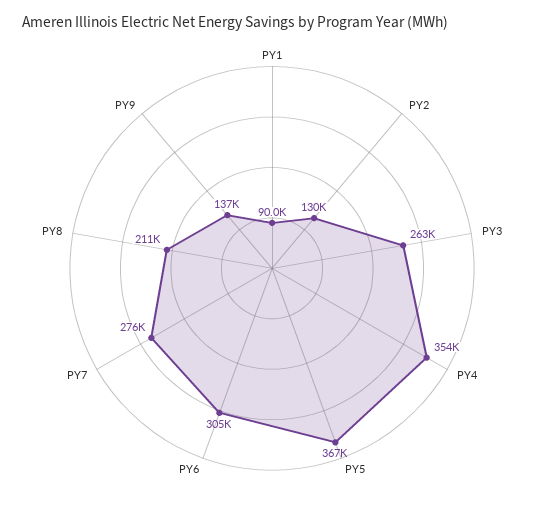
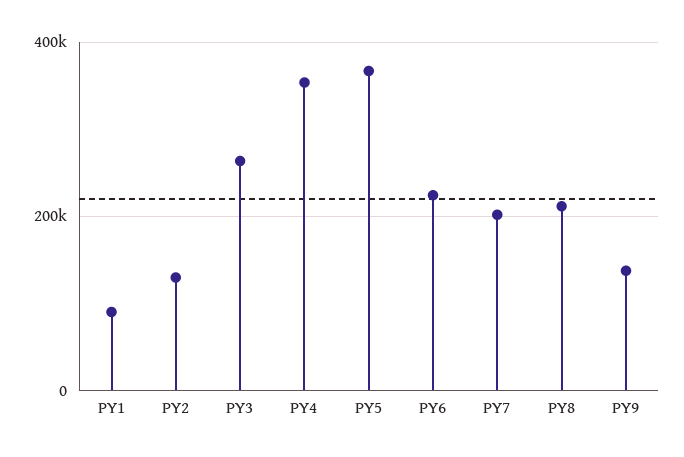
PY6: 305000 -> 220000
PY7: 276000 -> 200000

